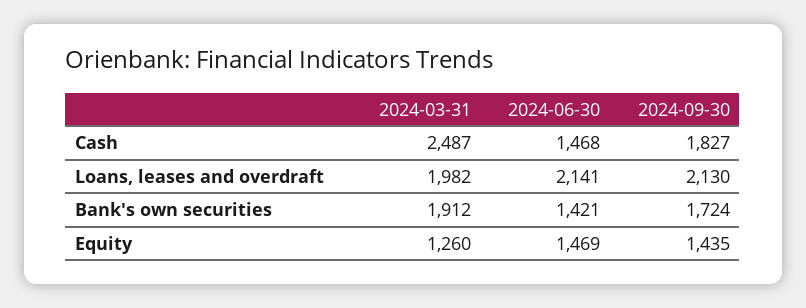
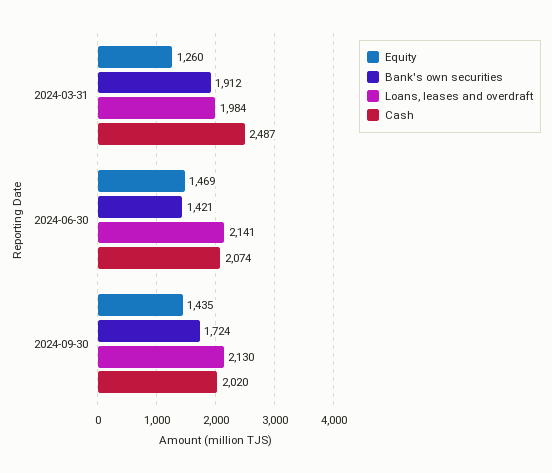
Cash, 2024-06-30: 1468 -> 2074
Cash, 2024-09-30: 1827 -> 2020
Loans, leases and overdraft, 2024-03-31: 1982 -> 1984

